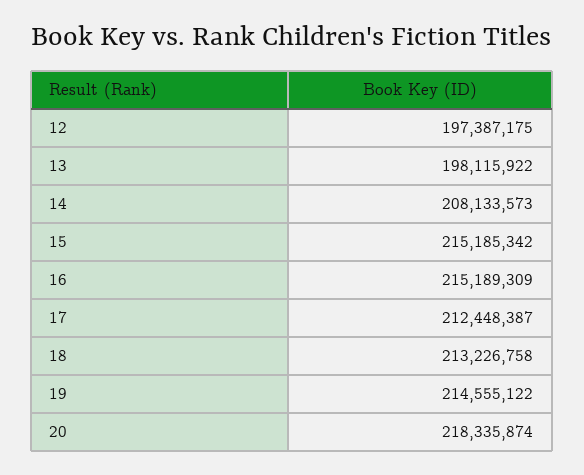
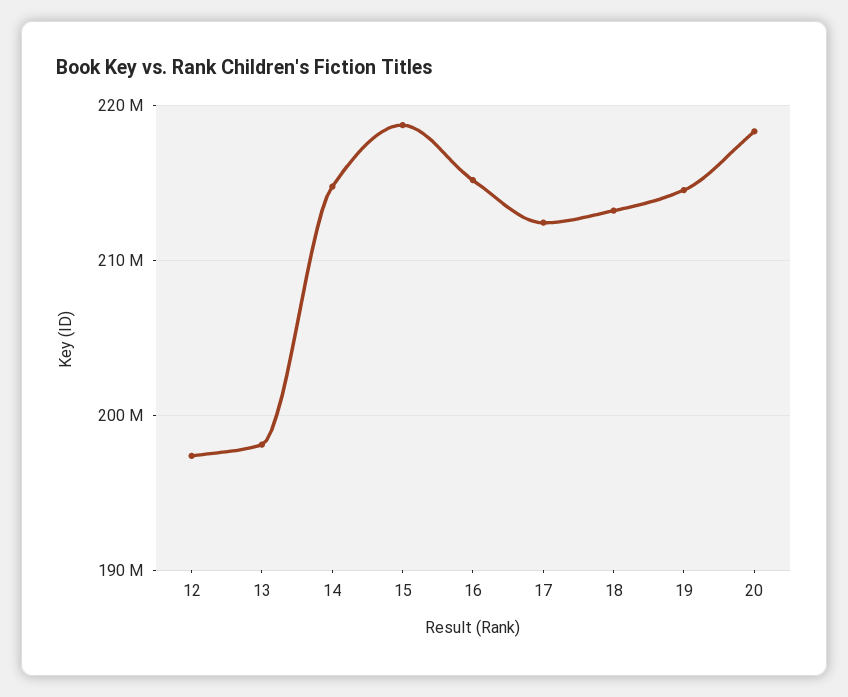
14: 208133573 -> 215000000
15: 215185342 -> 219000000

